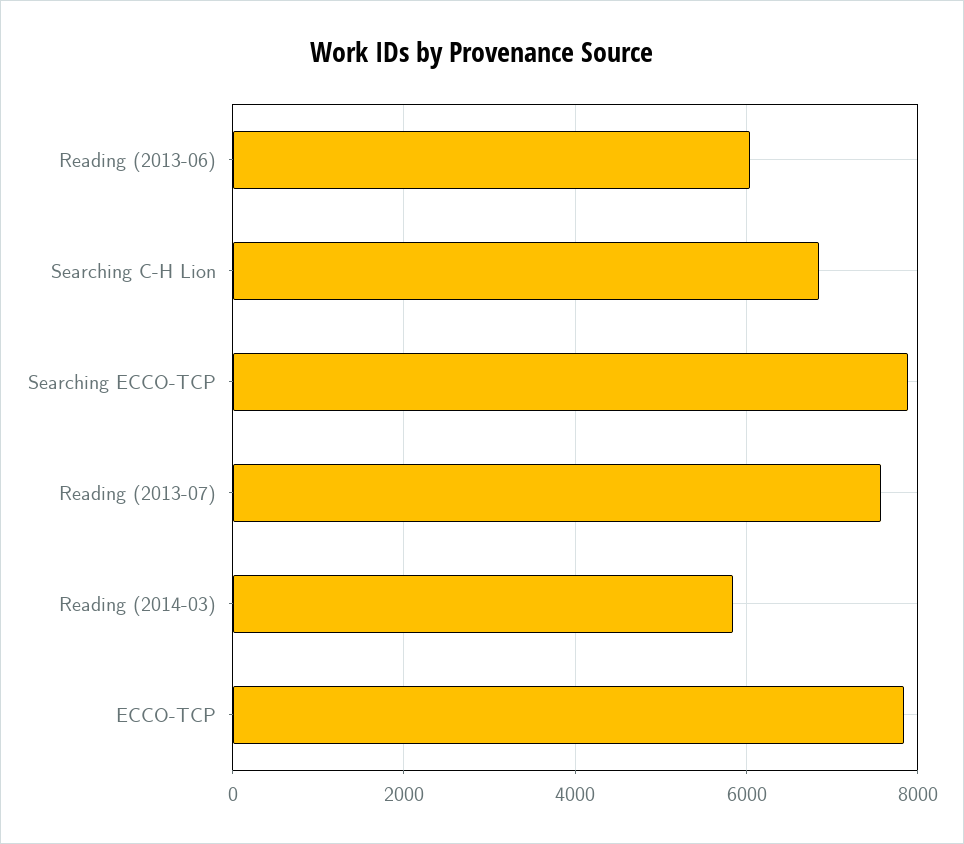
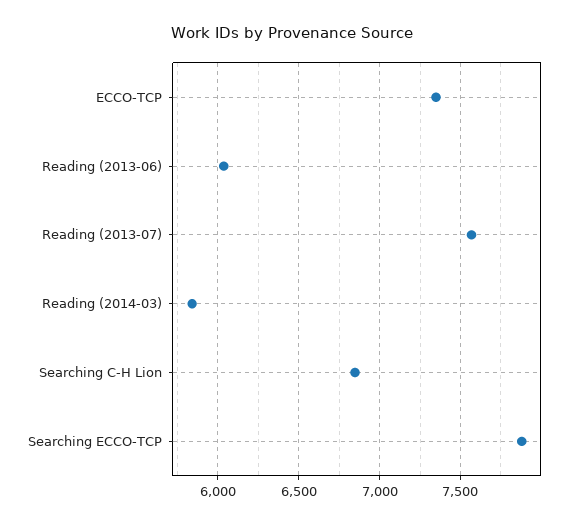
ECCO-TCP: 7800 -> 7350

